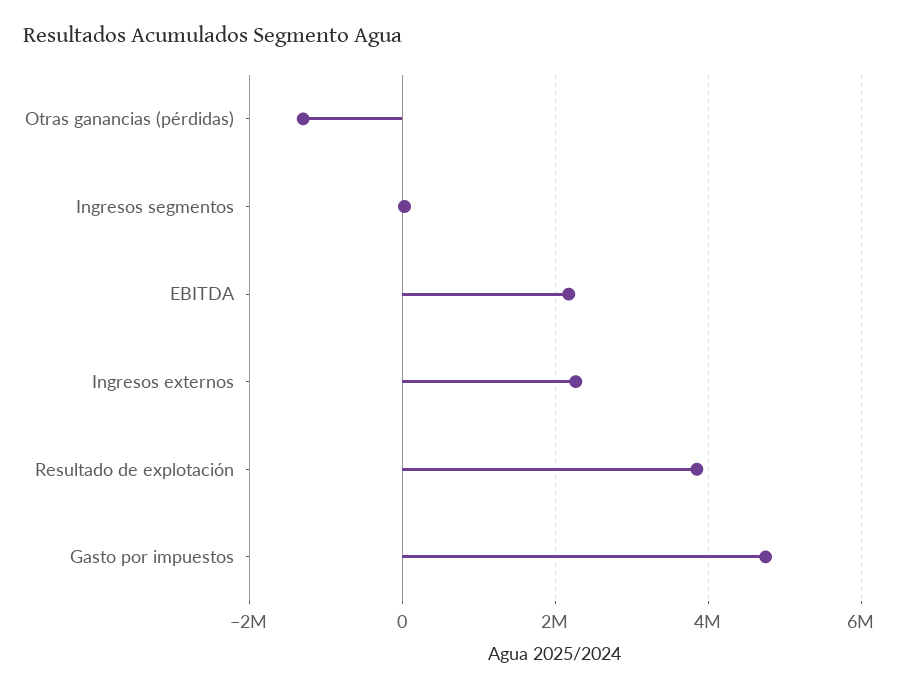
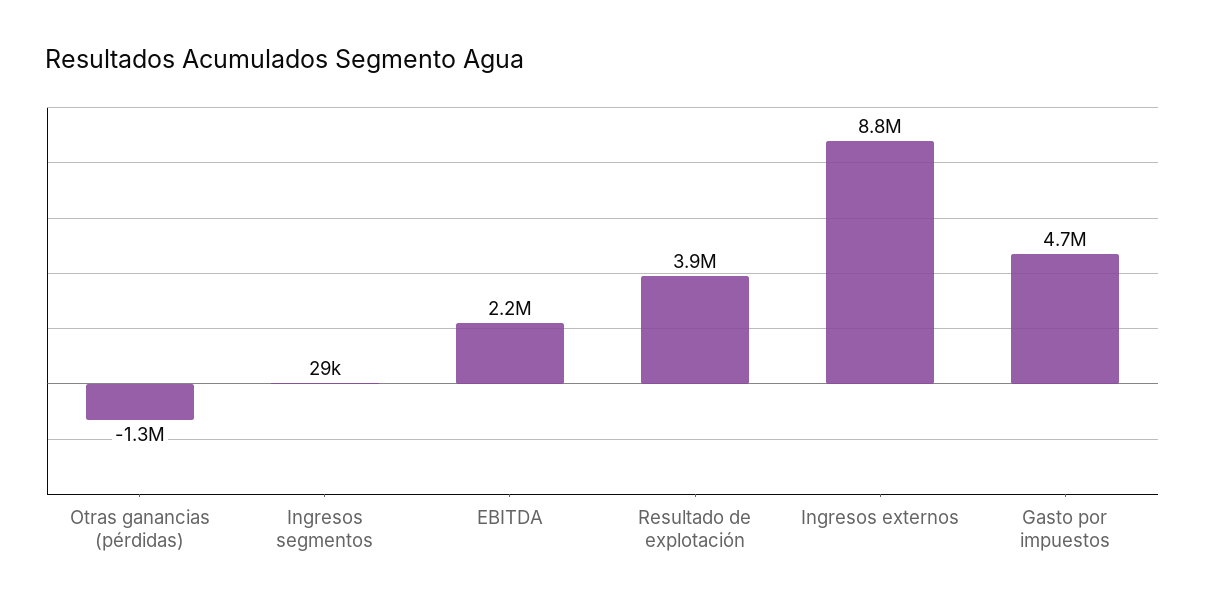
Ingresos externos: 2200000 -> 8800000

